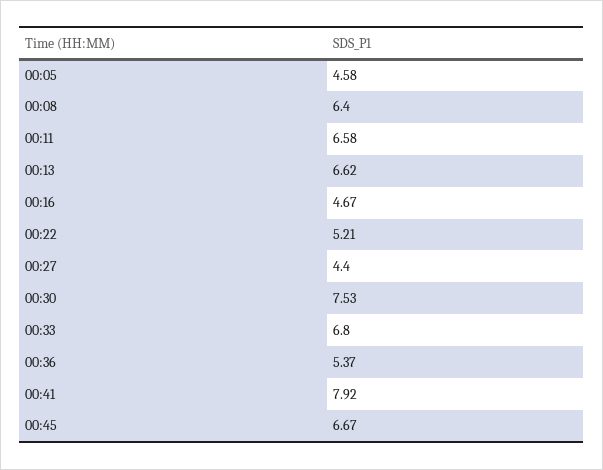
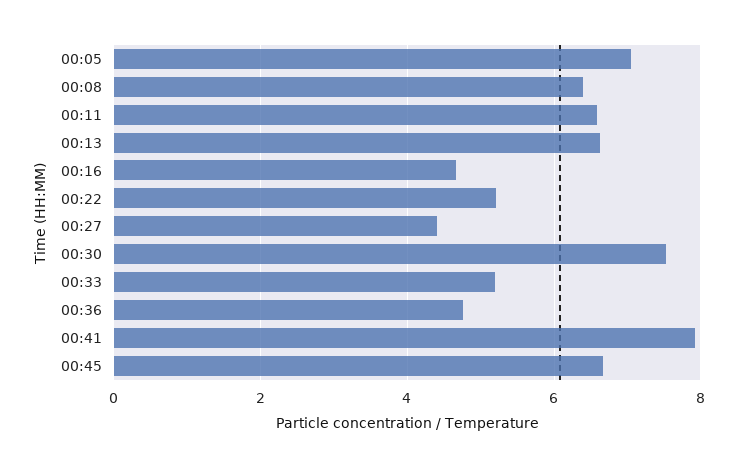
00:05: 4.58 -> 7
00:33: 6.8 -> 5.2
00:36: 5.37 -> 4.8

